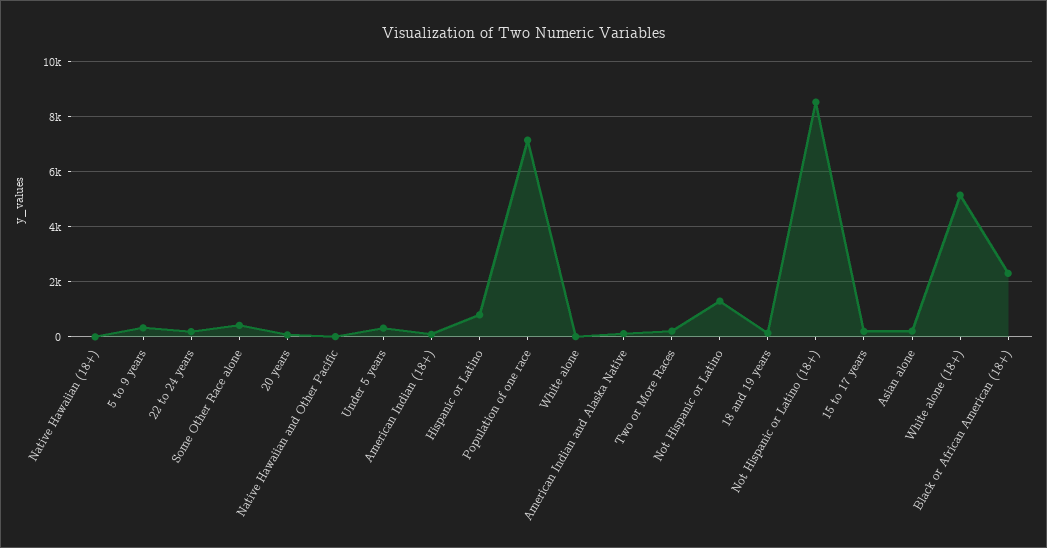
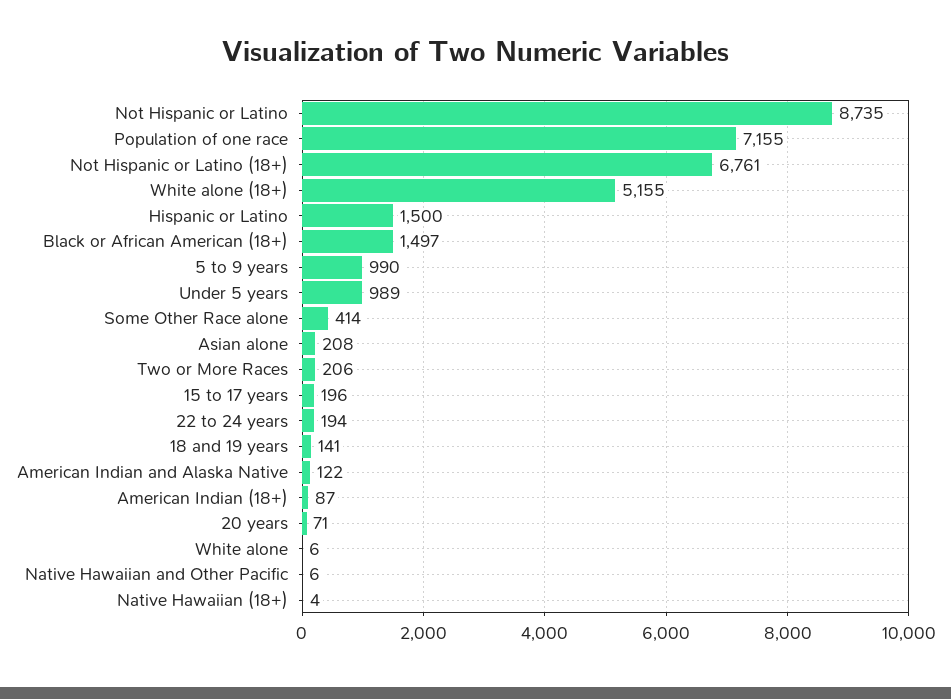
5 to 9 years: 250 -> 990
Under 5 years: 250 -> 989
Hispanic or Latino: 750 -> 1500
Not Hispanic or Latino: 1250 -> 8735
Not Hispanic or Latino (18+): 8500 -> 6761
Black or African American (18+): 2250 -> 1497

